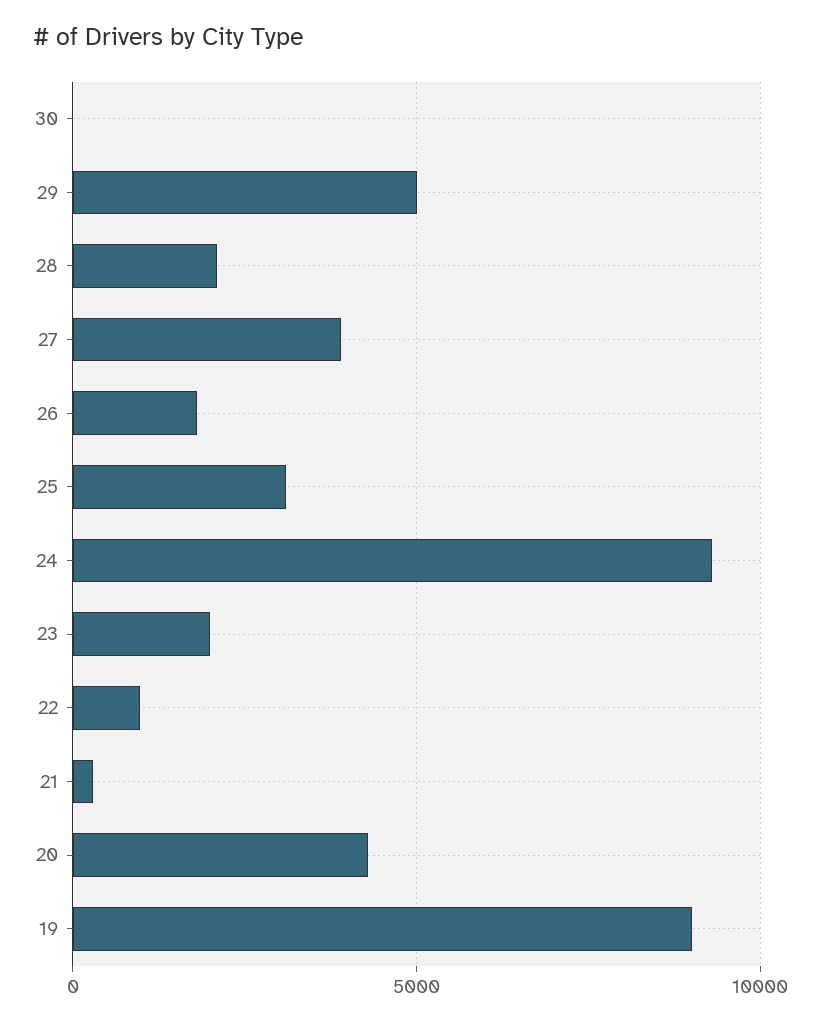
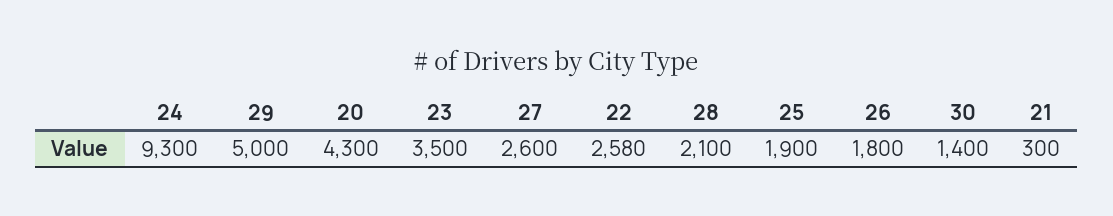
30: 0 -> 1400
27: 4000 -> 2600
25: 3000 -> 1900
23: 2000 -> 3500
22: 1000 -> 2580
19: 9000 -> none

